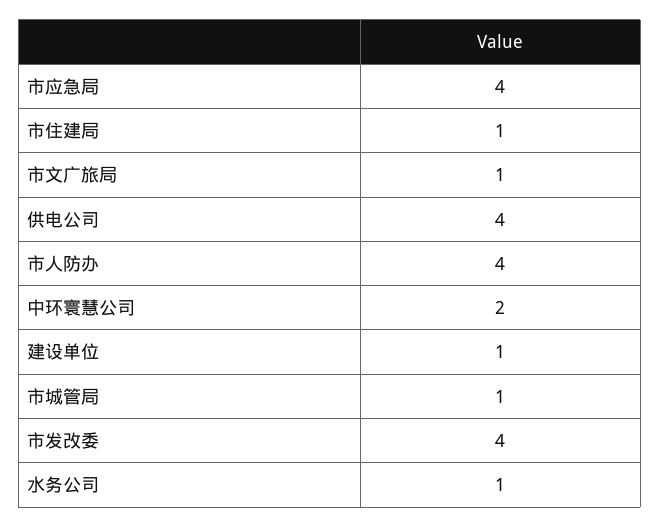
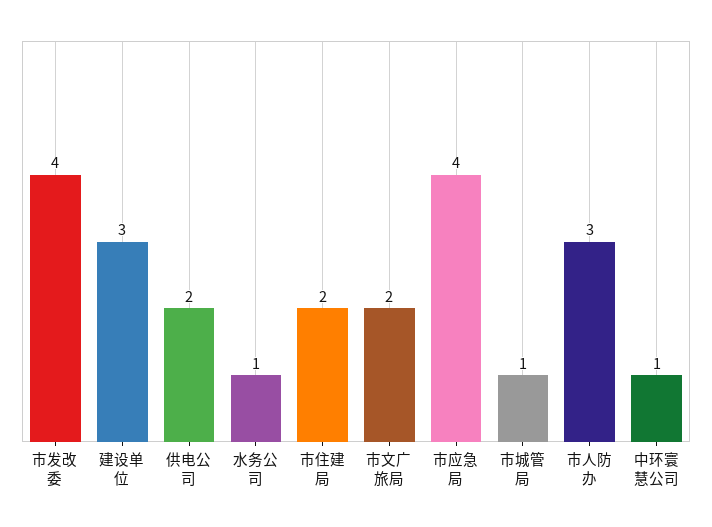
市住建局: 1 -> 2
市文广旅局: 1 -> 2
供电公司: 4 -> 2
市人防办: 4 -> 3
中环寰慧公司: 2 -> 1
建设单位: 1 -> 3

